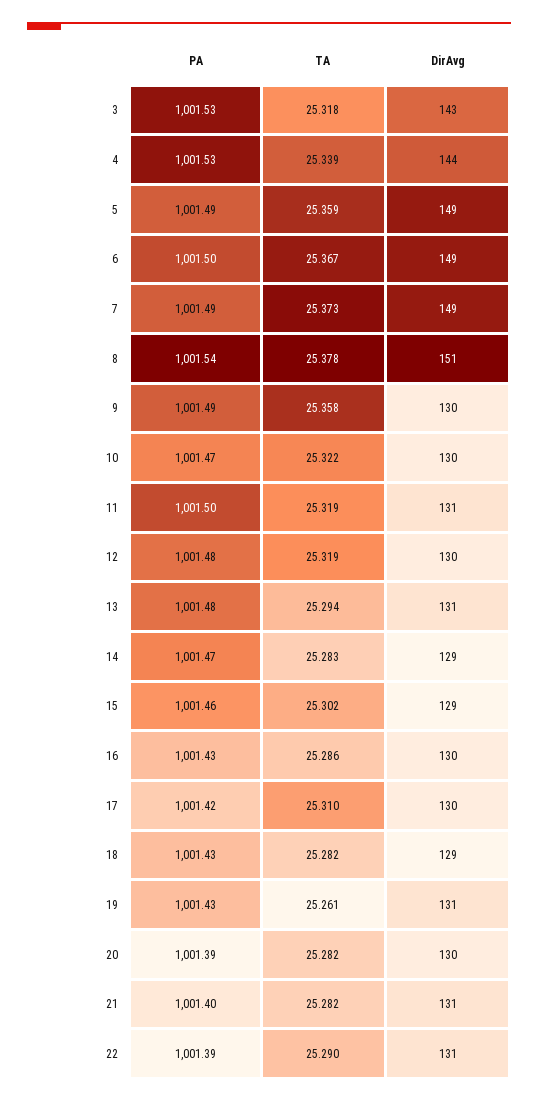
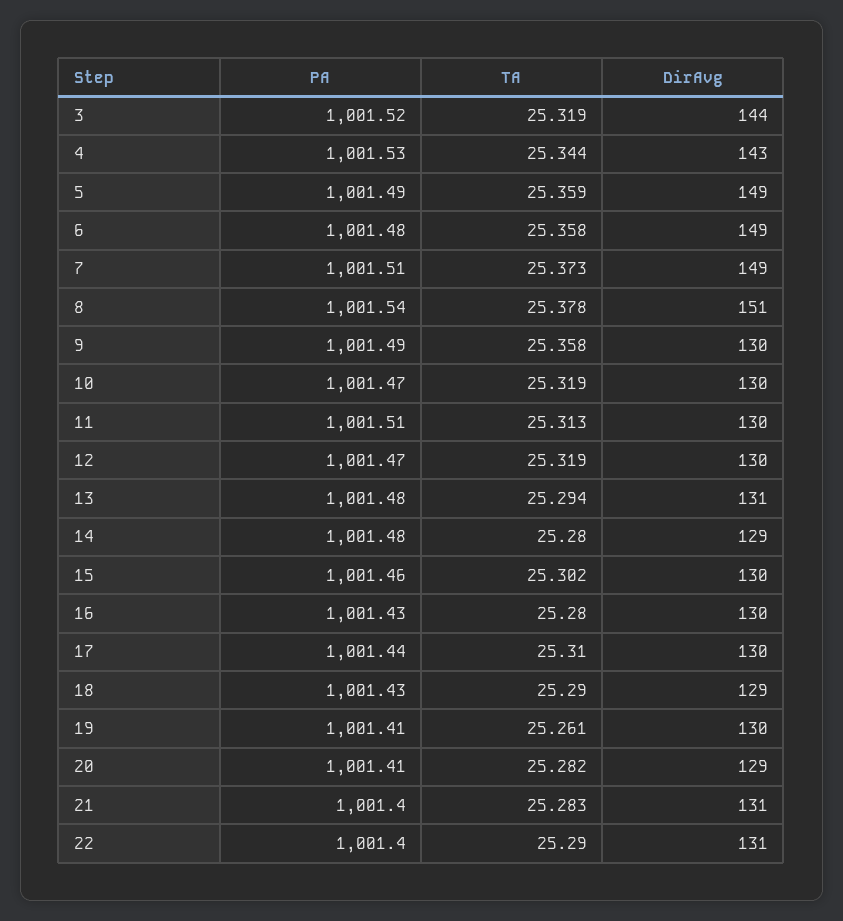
PA, 3: 1001.53 -> 1001.52
TA, 3: 25.318 -> 25.319
DirAvg, 3: 143 -> 144
TA, 4: 25.339 -> 25.344
DirAvg, 4: 144 -> 143
PA, 6: 1001.5 -> 1001.48
TA, 6: 25.367 -> 25.358
PA, 7: 1001.49 -> 1001.51
TA, 10: 25.322 -> 25.319
PA, 11: 1001.5 -> 1001.51
TA, 11: 25.319 -> 25.313
DirAvg, 11: 131 -> 130
PA, 12: 1001.48 -> 1001.47
PA, 14: 1001.47 -> 1001.48
TA, 14: 25.283 -> 25.28
DirAvg, 15: 129 -> 130
TA, 16: 25.286 -> 25.28
PA, 17: 1001.42 -> 1001.44
TA, 18: 25.282 -> 25.29
PA, 19: 1001.43 -> 1001.41
DirAvg, 19: 131 -> 130
PA, 20: 1001.39 -> 1001.41
DirAvg, 20: 130 -> 129
TA, 21: 25.282 -> 25.283
PA, 22: 1001.39 -> 1001.4

